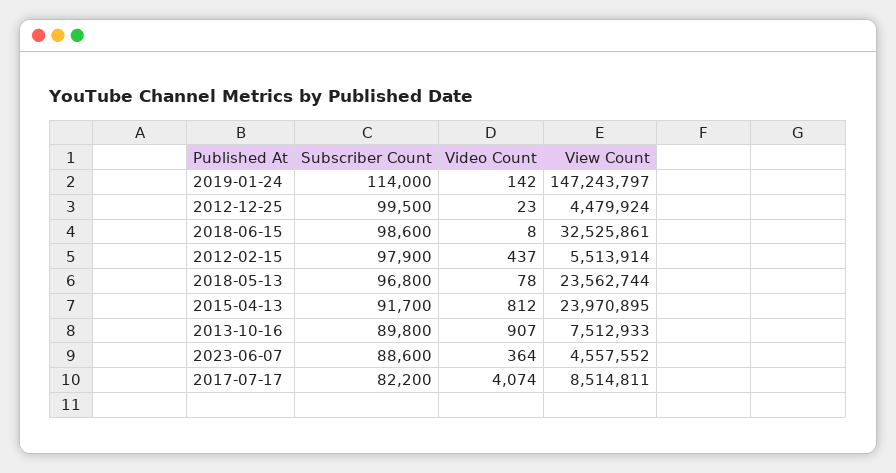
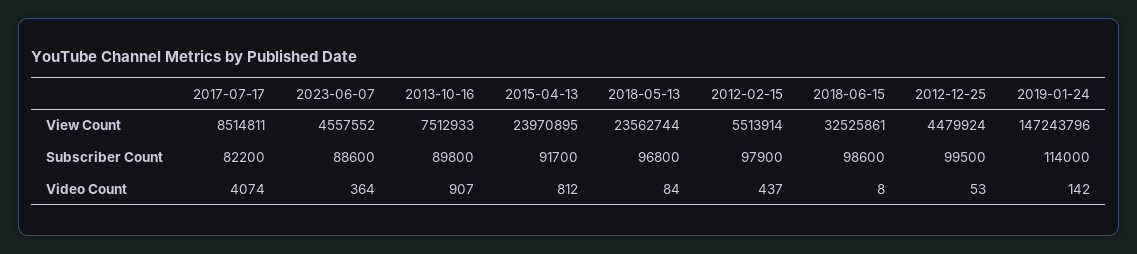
View Count, 2019-01-24: 147243797 -> 147243796
Video Count, 2012-12-25: 23 -> 53
Video Count, 2018-05-13: 78 -> 84

